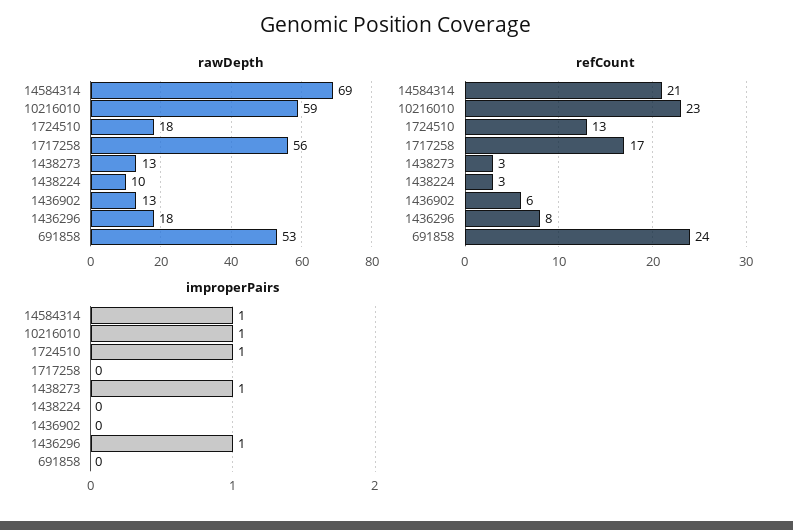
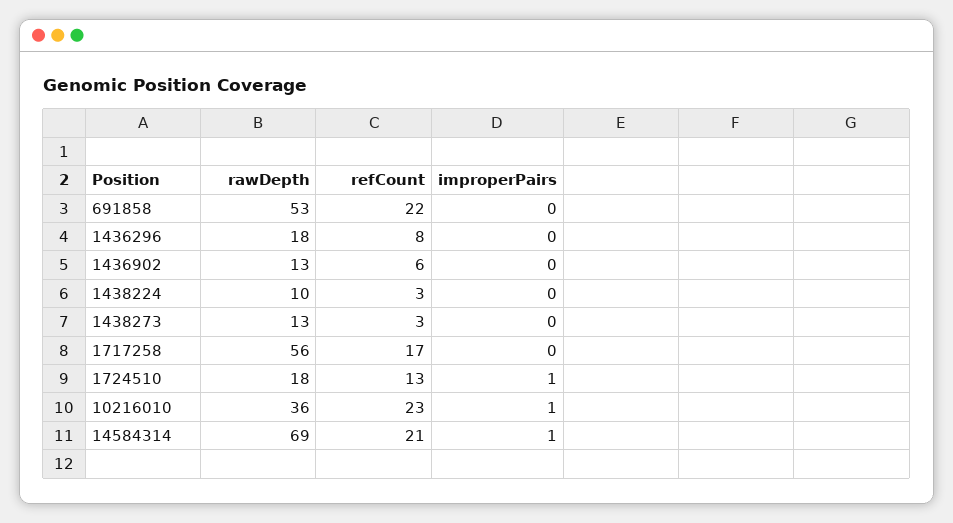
rawDepth, 10216010: 59 -> 36
refCount, 691858: 24 -> 22
improperPairs, 1438273: 1 -> 0
improperPairs, 1436296: 1 -> 0

